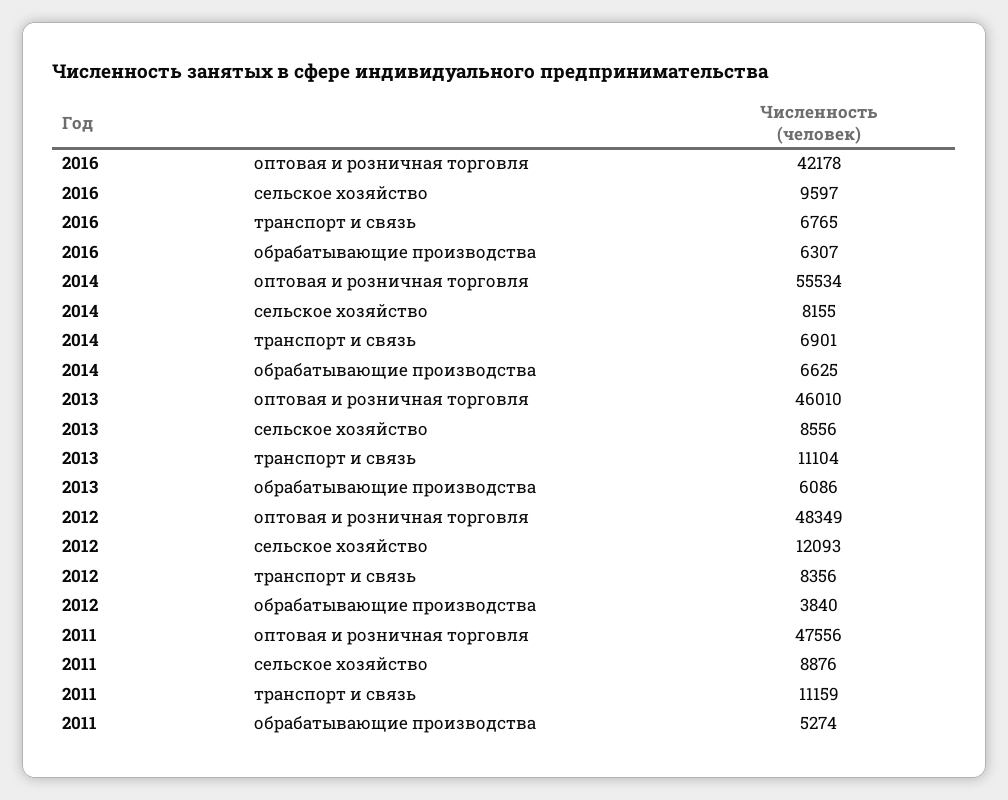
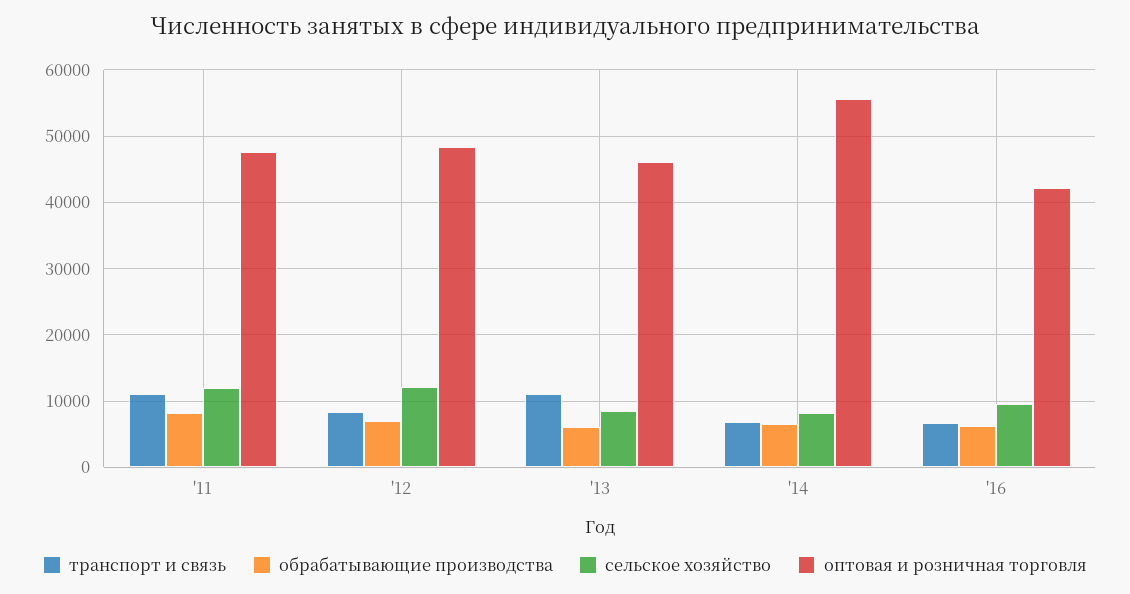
обрабатывающие производства, 2012: 3840 -> 7000
сельское хозяйство, 2011: 8876 -> 12000
обрабатывающие производства, 2011: 5274 -> 8000

